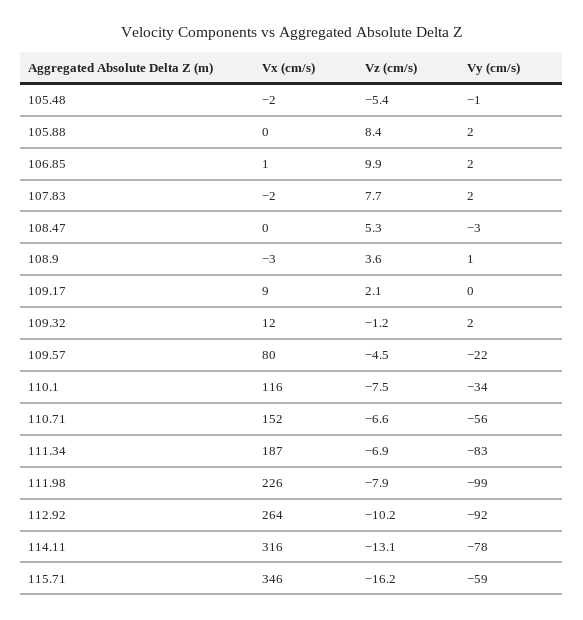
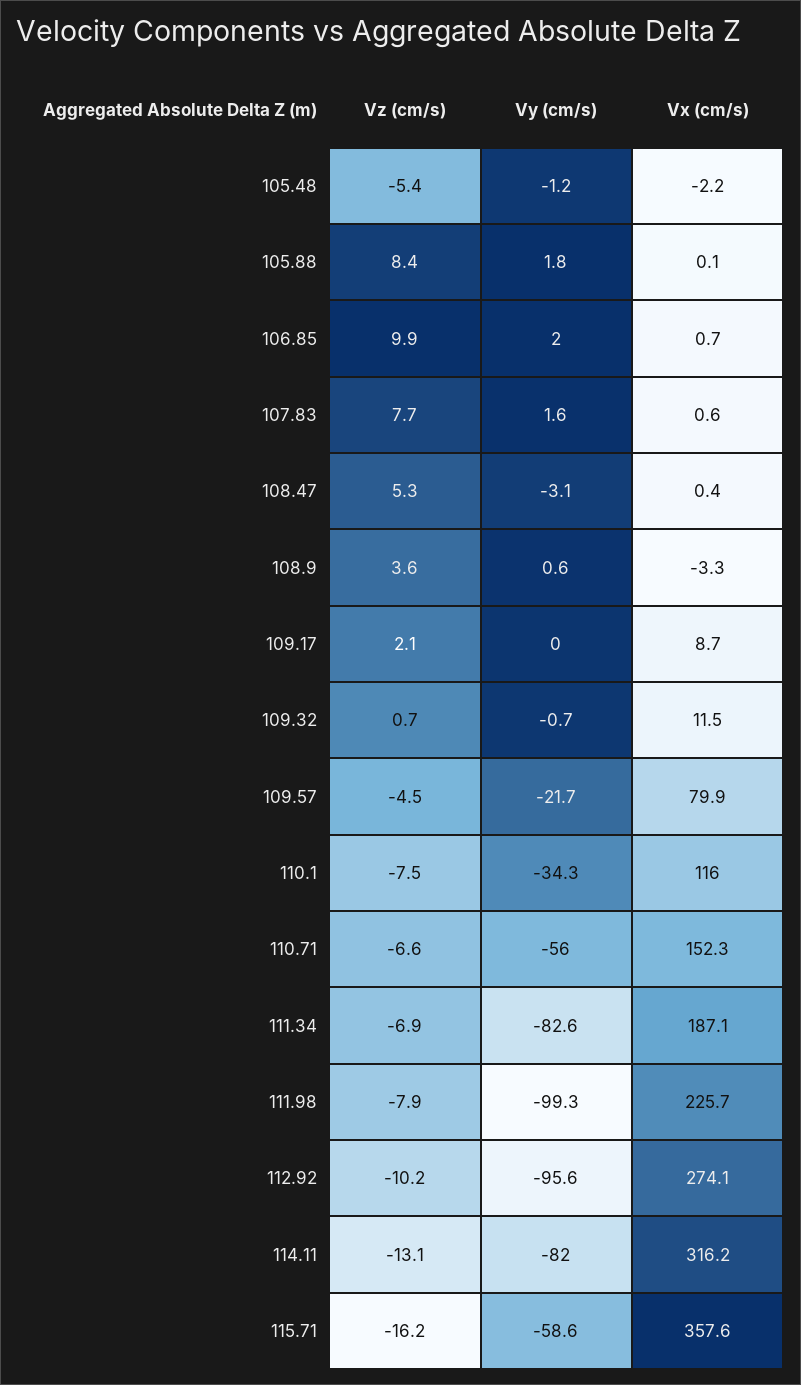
Vx (cm/s), 107.83: -2 -> 0.6
Vz (cm/s), 109.32: -1.2 -> 0.7
Vy (cm/s), 109.32: 2 -> -0.7
Vx (cm/s), 112.92: 264 -> 274.1
Vy (cm/s), 112.92: -92 -> -95.6
Vy (cm/s), 114.11: -78 -> -82
Vx (cm/s), 115.71: 346 -> 357.6

